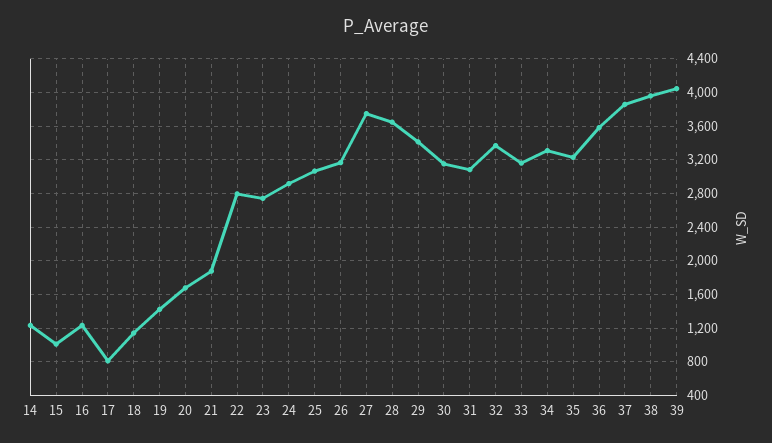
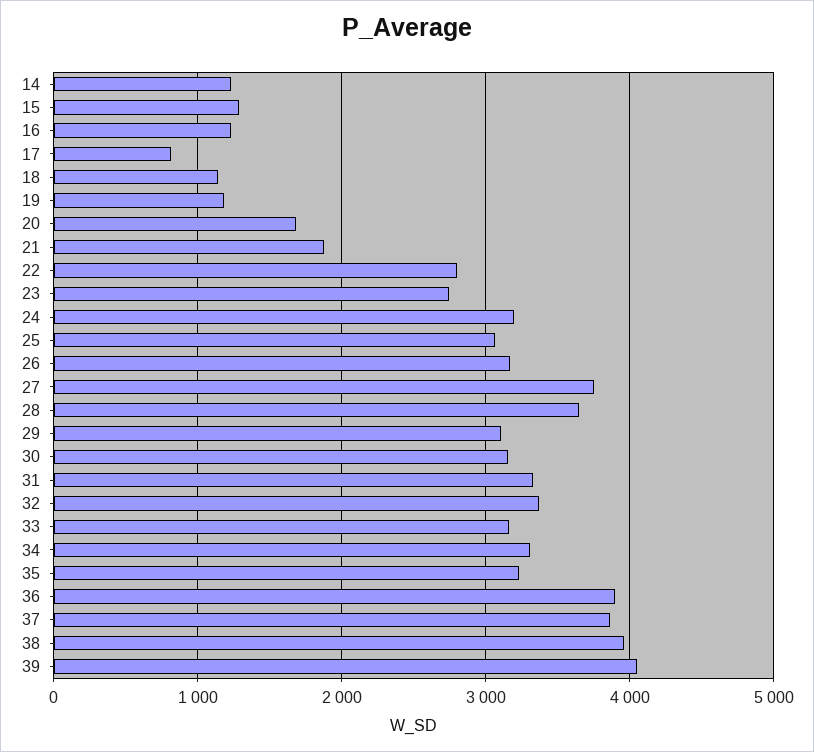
15: 1000 -> 1300
19: 1400 -> 1200
24: 2900 -> 3200
29: 3400 -> 3100
31: 3100 -> 3300
36: 3600 -> 3900

